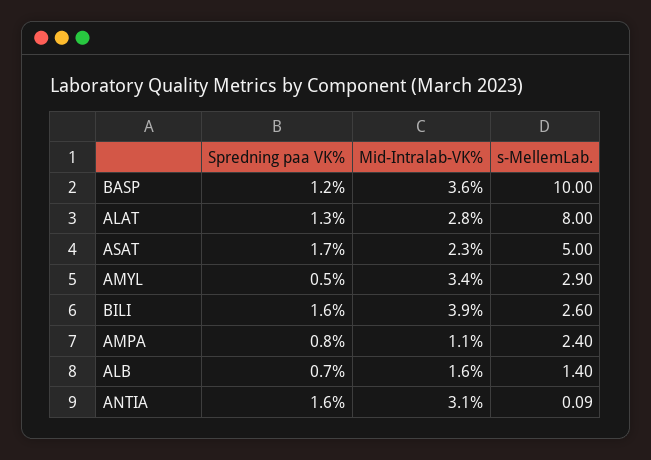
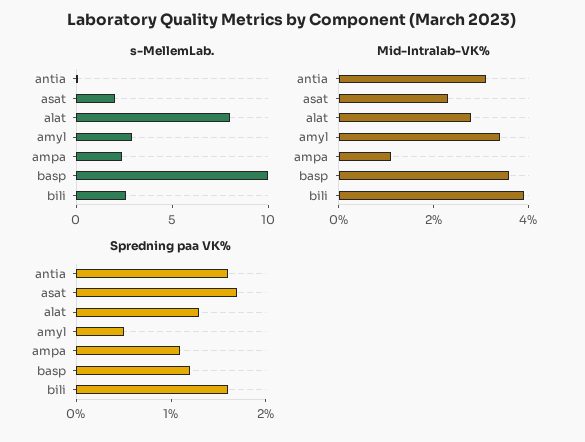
s-MellemLab., ASAT: 5 -> 2
Spredning paa VK%, AMPA: 0.8 -> 1.1
Spredning paa VK%, ALB: 0.7 -> none
Mid-Intralab-VK%, ALB: 1.6 -> none
s-MellemLab., ALB: 1.4 -> none

